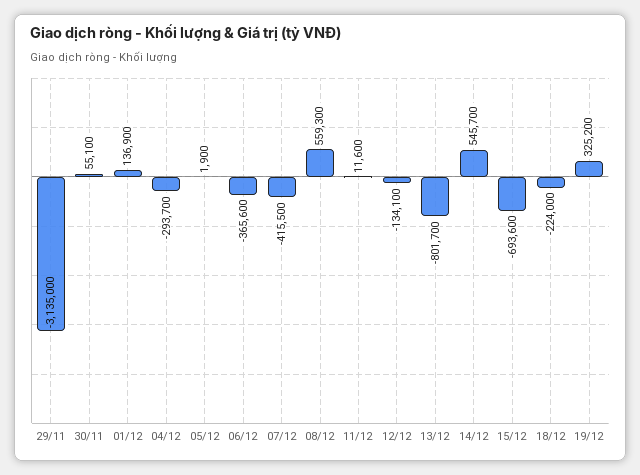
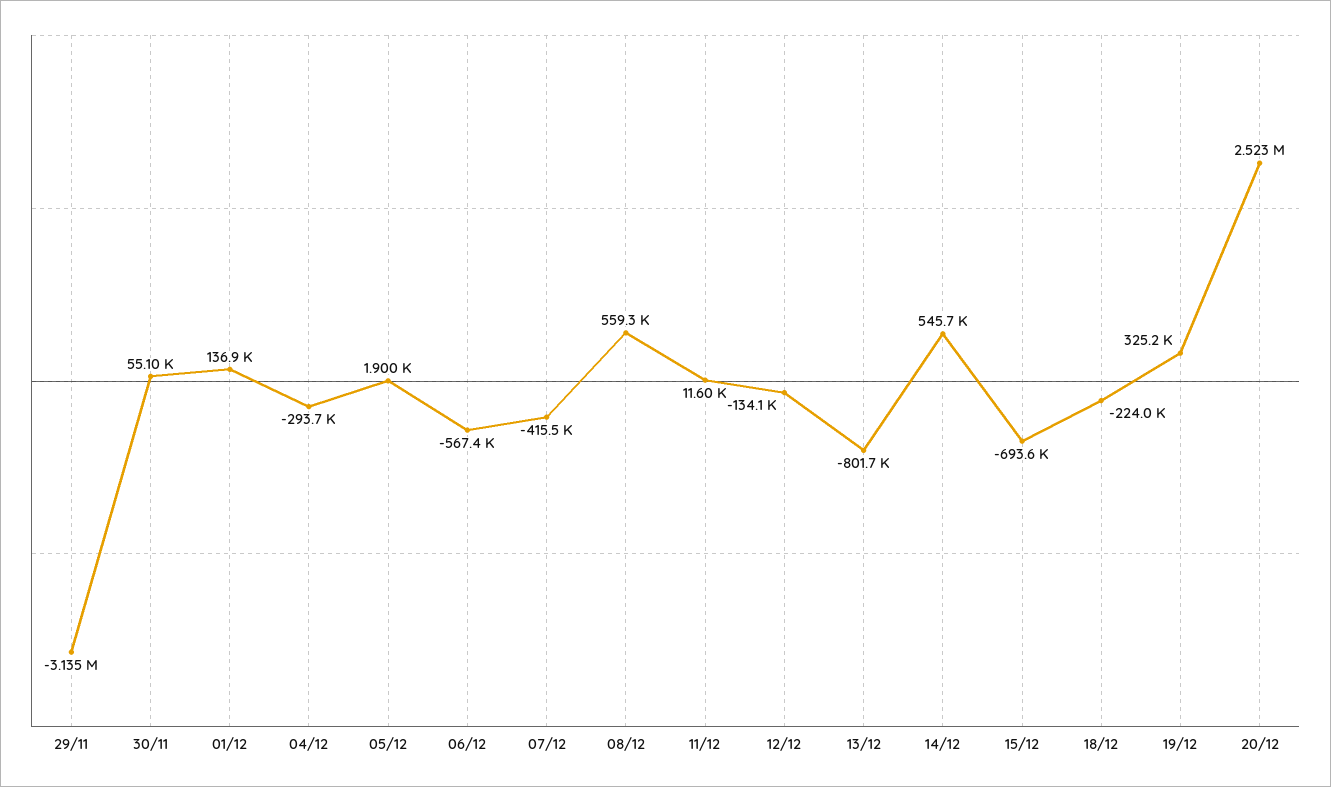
06/12: -365600 -> -567400
20/12: none -> 2523000

